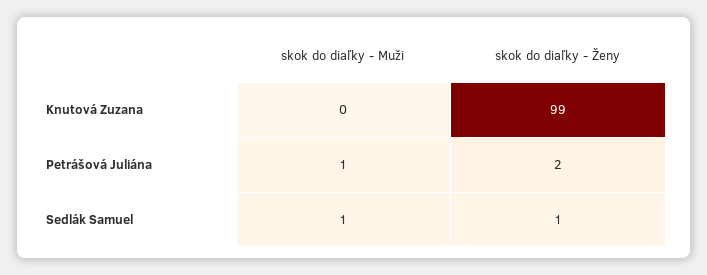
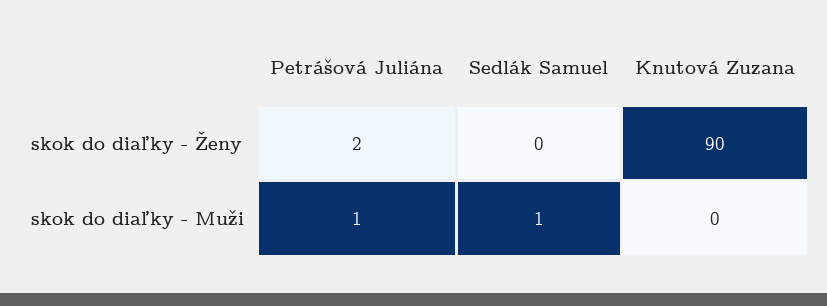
skok do diaľky - Ženy, Knutová Zuzana: 99 -> 90
skok do diaľky - Ženy, Sedlák Samuel: 1 -> 0

